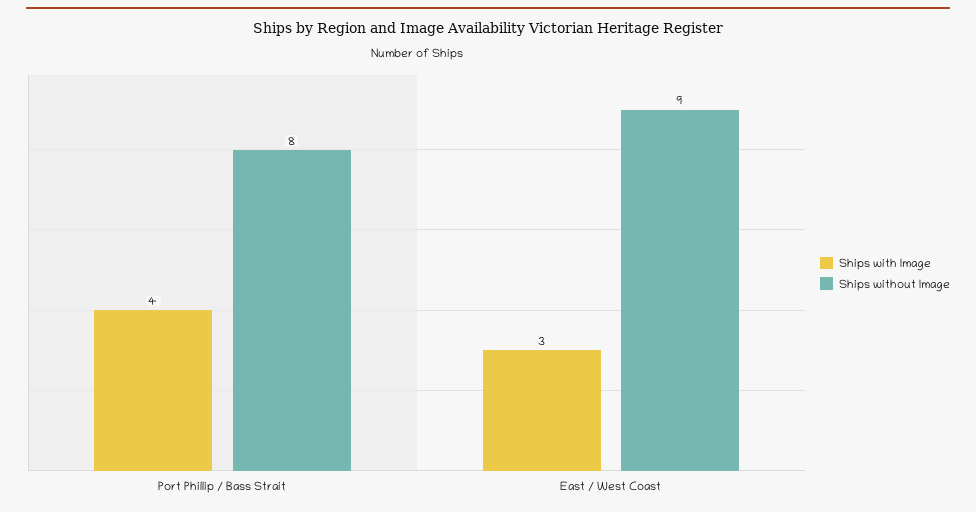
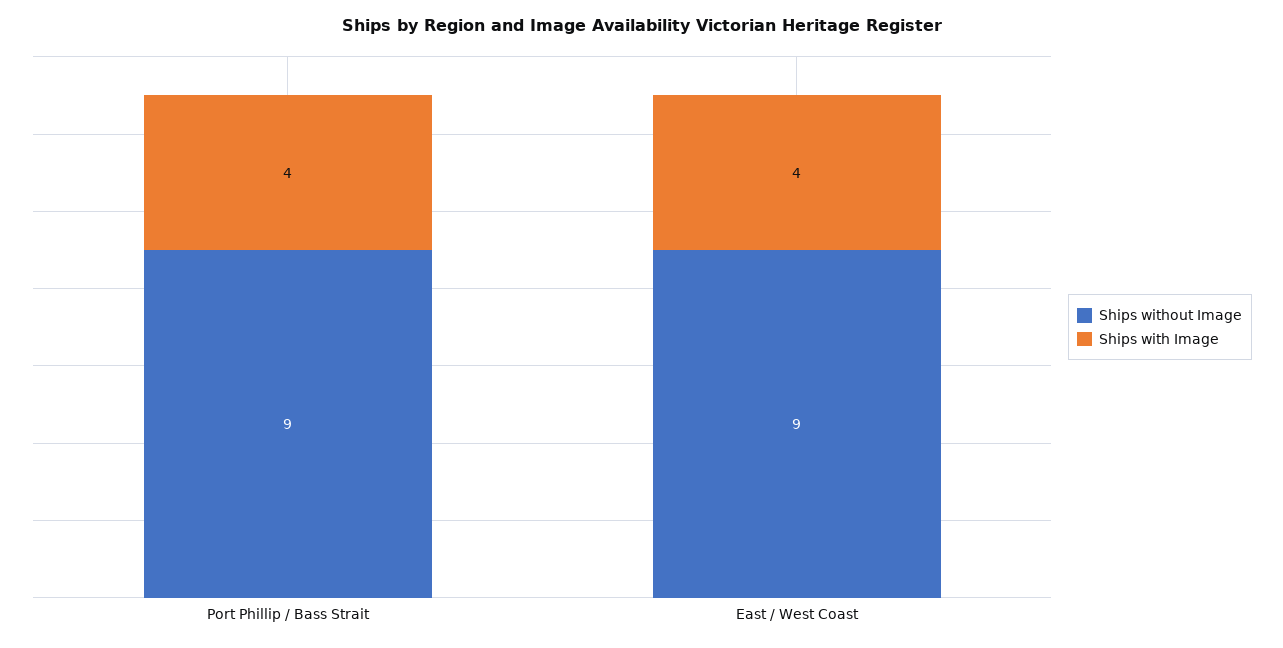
Ships without Image, Port Phillip / Bass Strait: 8 -> 9
Ships with Image, East / West Coast: 3 -> 4

